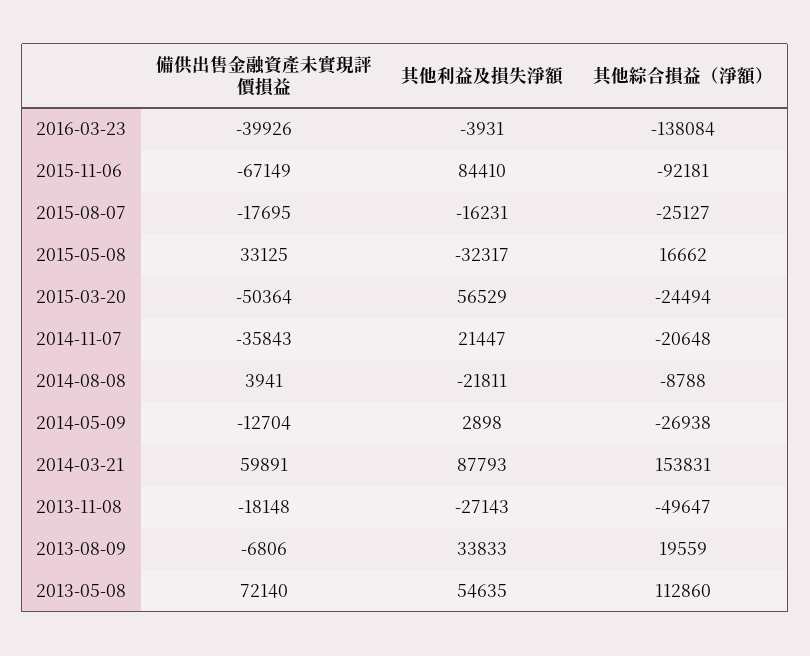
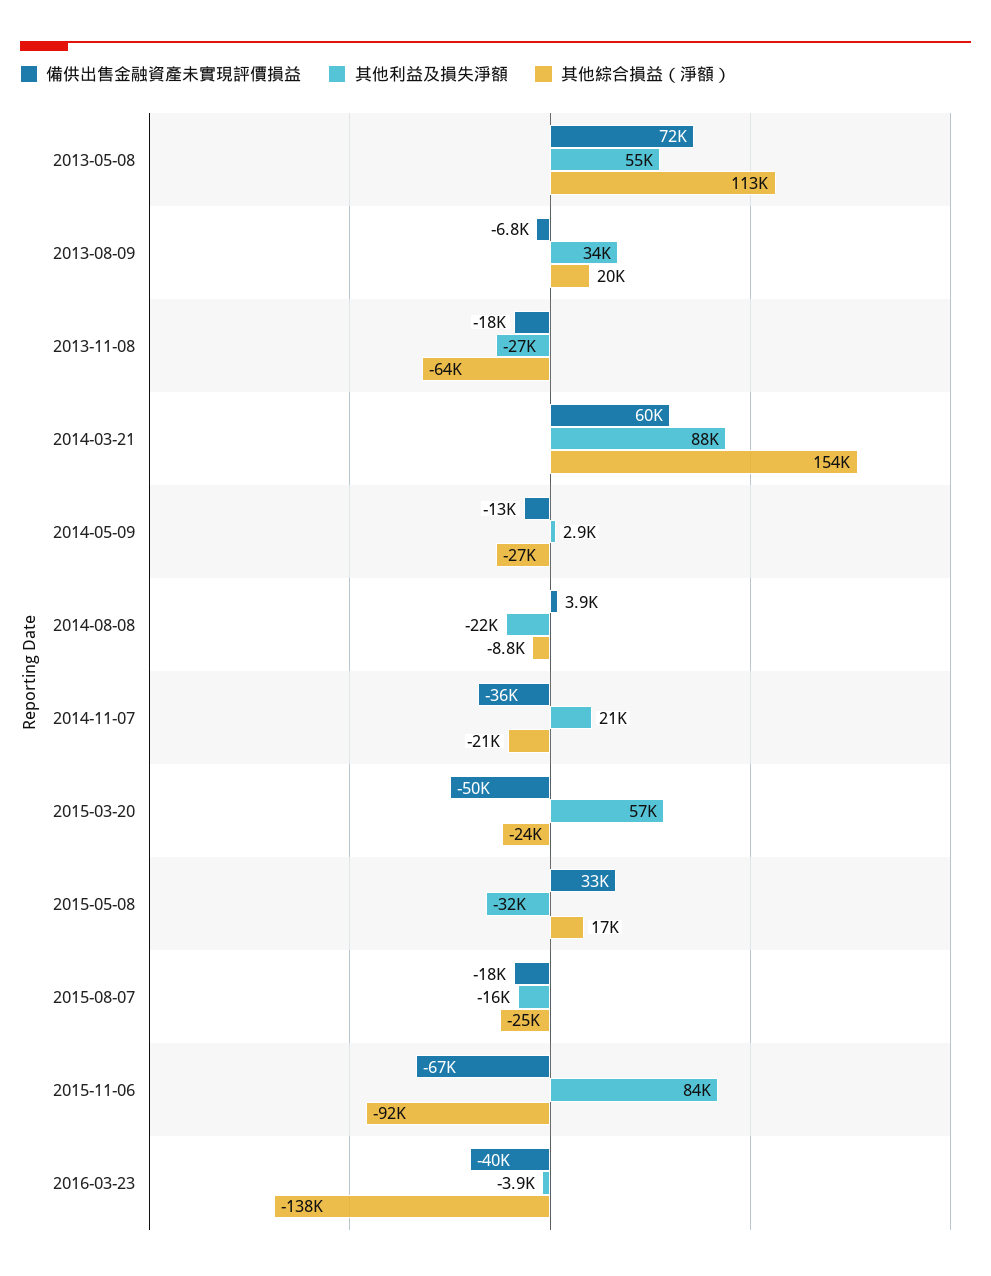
其他綜合損益（淨額）, 2013-11-08: -49647 -> -64000

